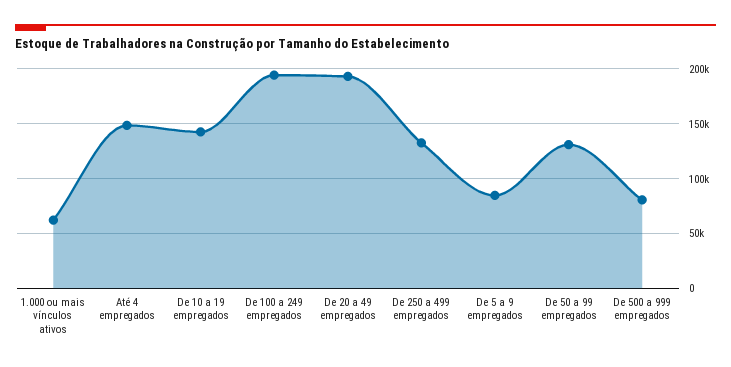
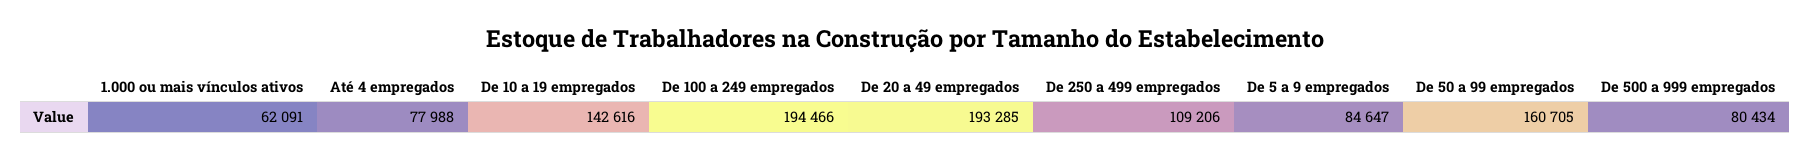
Até 4 empregados: 150000 -> 77988
De 250 a 499 empregados: 130000 -> 109206
De 50 a 99 empregados: 130000 -> 160705

